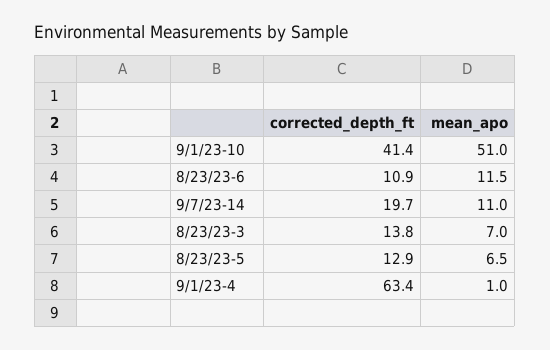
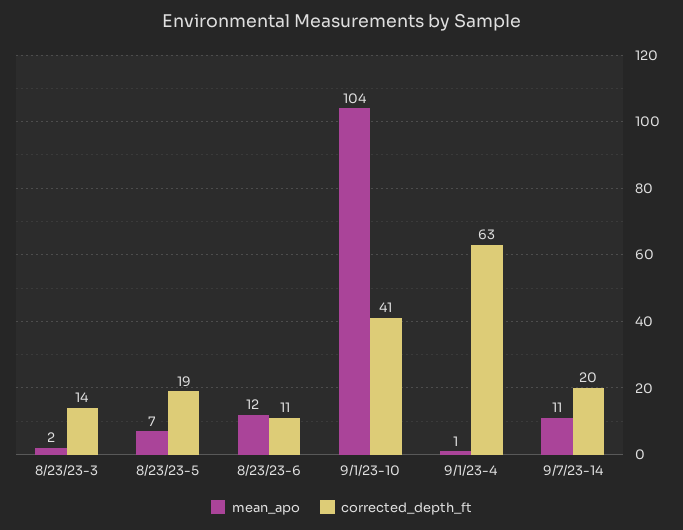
mean_apo, 9/1/23-10: 51 -> 104
mean_apo, 8/23/23-3: 7 -> 2
corrected_depth_ft, 8/23/23-5: 12.9 -> 19

